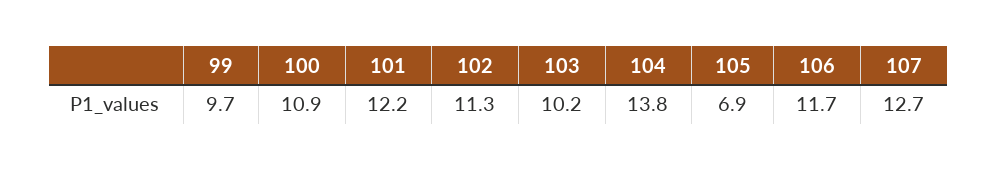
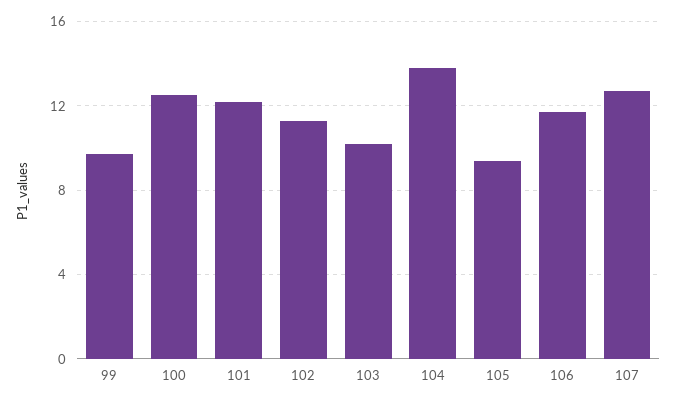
100: 10.9 -> 12.5
105: 6.9 -> 9.5

